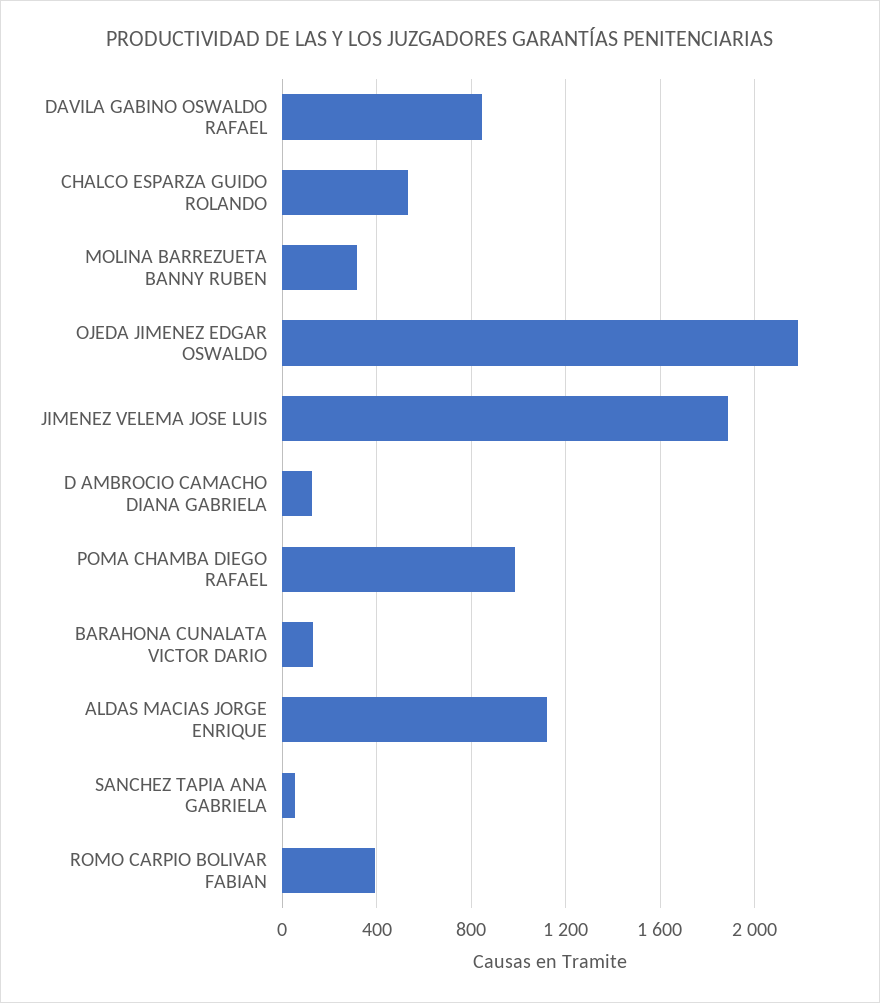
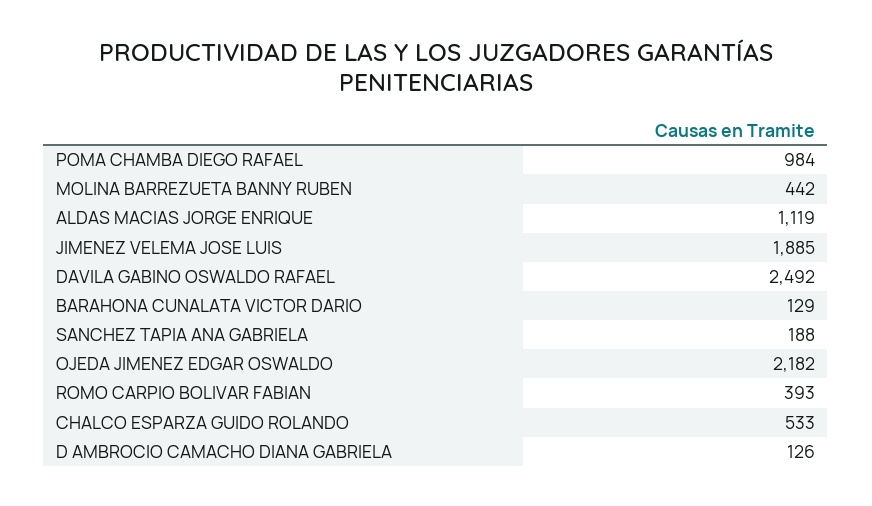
DAVILA GABINO OSWALDO RAFAEL: 850 -> 2492
MOLINA BARREZUETA BANNY RUBEN: 300 -> 442
SANCHEZ TAPIA ANA GABRIELA: 50 -> 188

